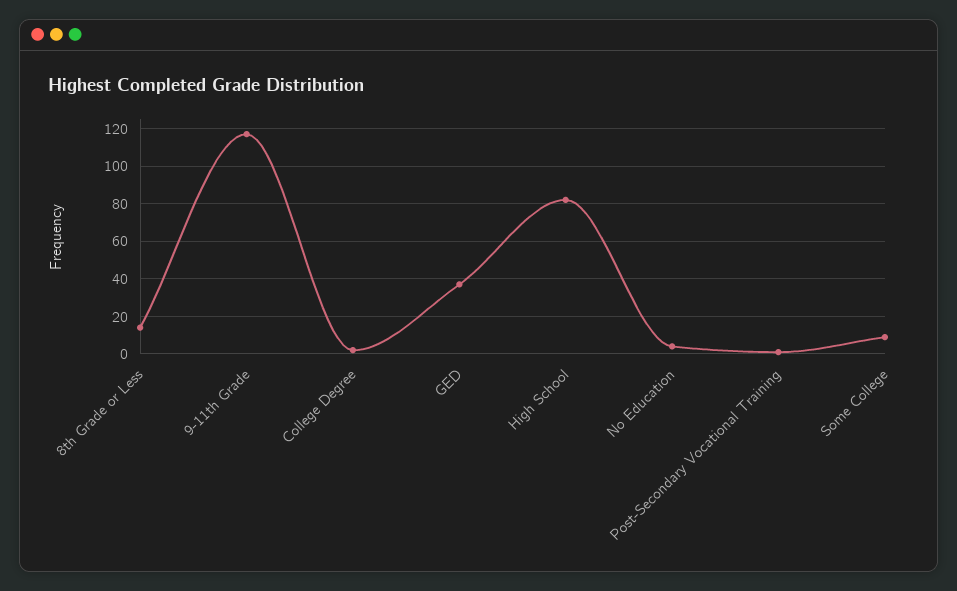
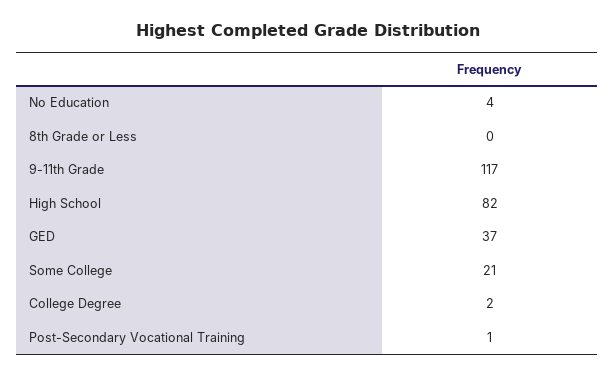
8th Grade or Less: 15 -> 0
Some College: 10 -> 21

